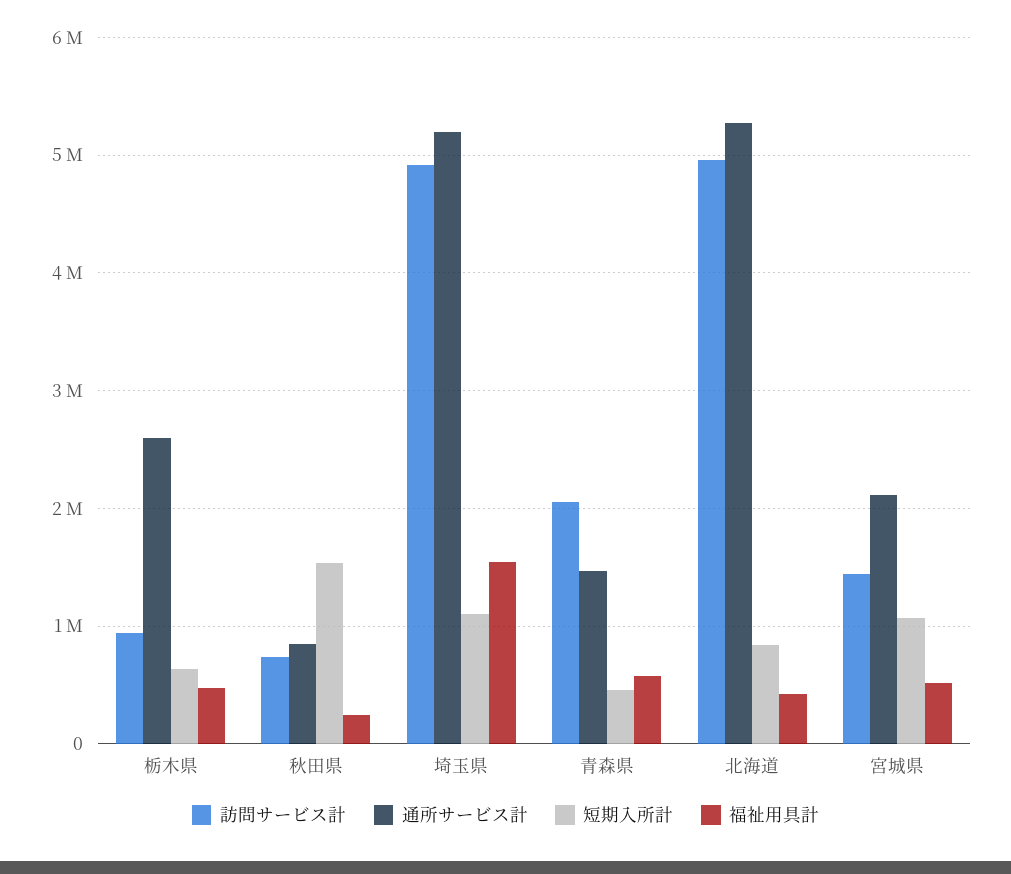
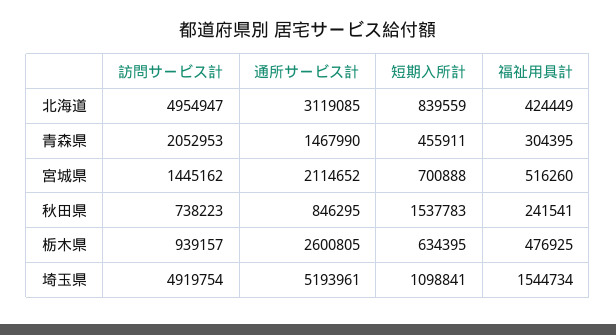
福祉用具計, 青森県: 600000 -> 304395
通所サービス計, 北海道: 5300000 -> 3119085
短期入所計, 宮城県: 1100000 -> 700888

